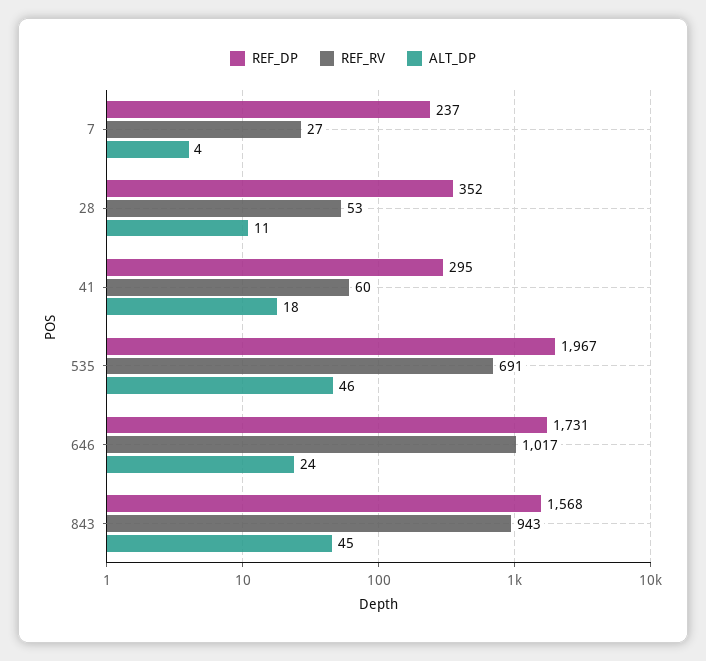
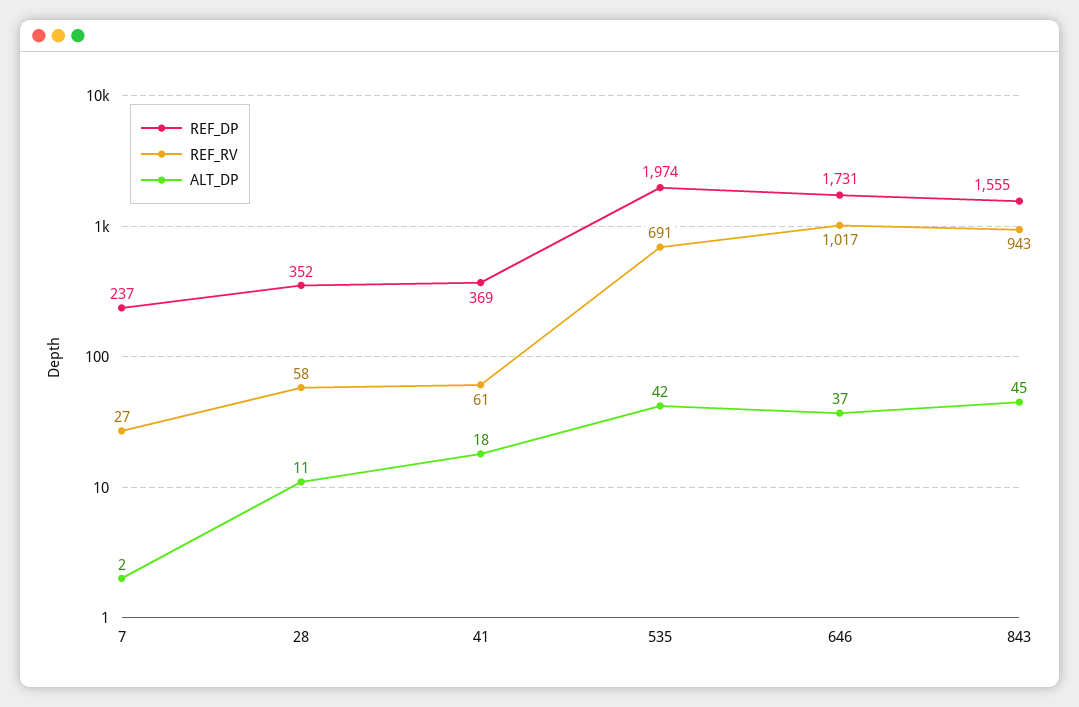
ALT_DP, 7: 4 -> 2
REF_RV, 28: 53 -> 58
REF_DP, 41: 295 -> 369
REF_RV, 41: 60 -> 61
REF_DP, 535: 1967 -> 1974
ALT_DP, 535: 46 -> 42
ALT_DP, 646: 24 -> 37
REF_DP, 843: 1568 -> 1555

